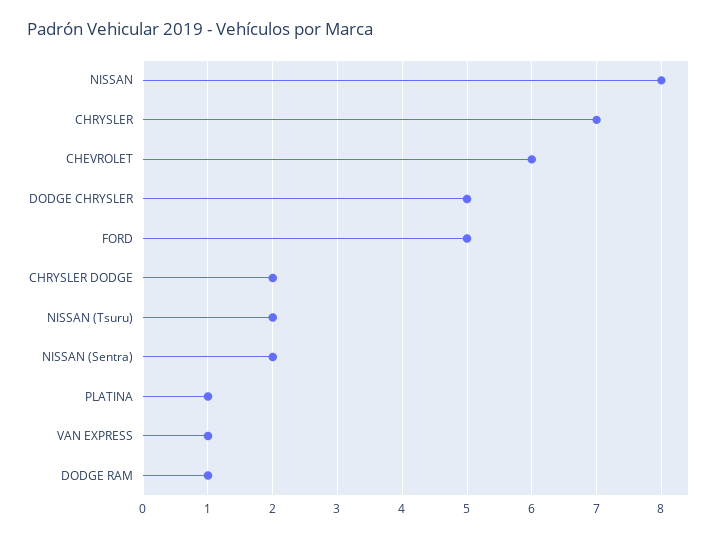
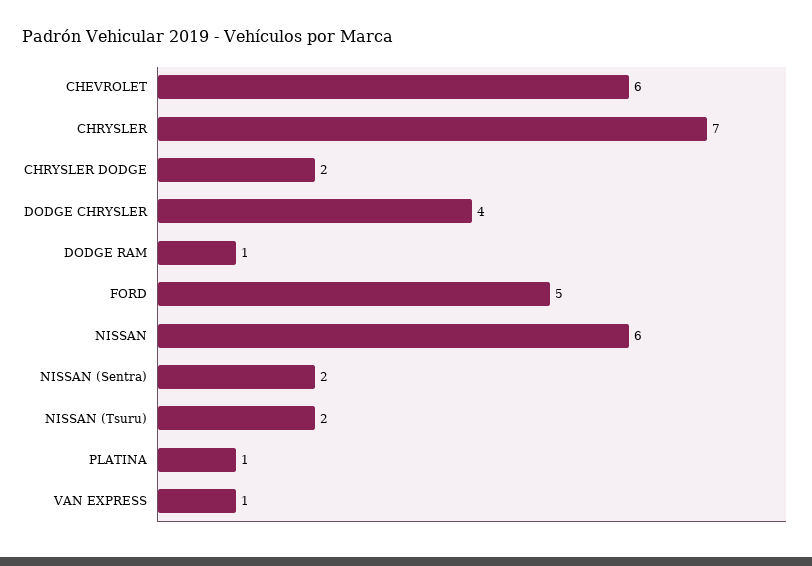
NISSAN: 8 -> 6
DODGE CHRYSLER: 5 -> 4

